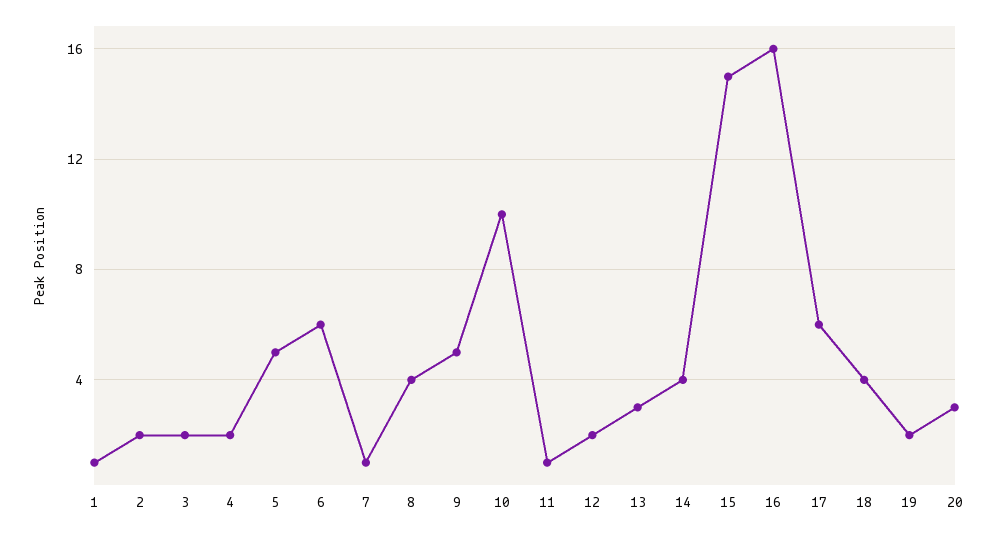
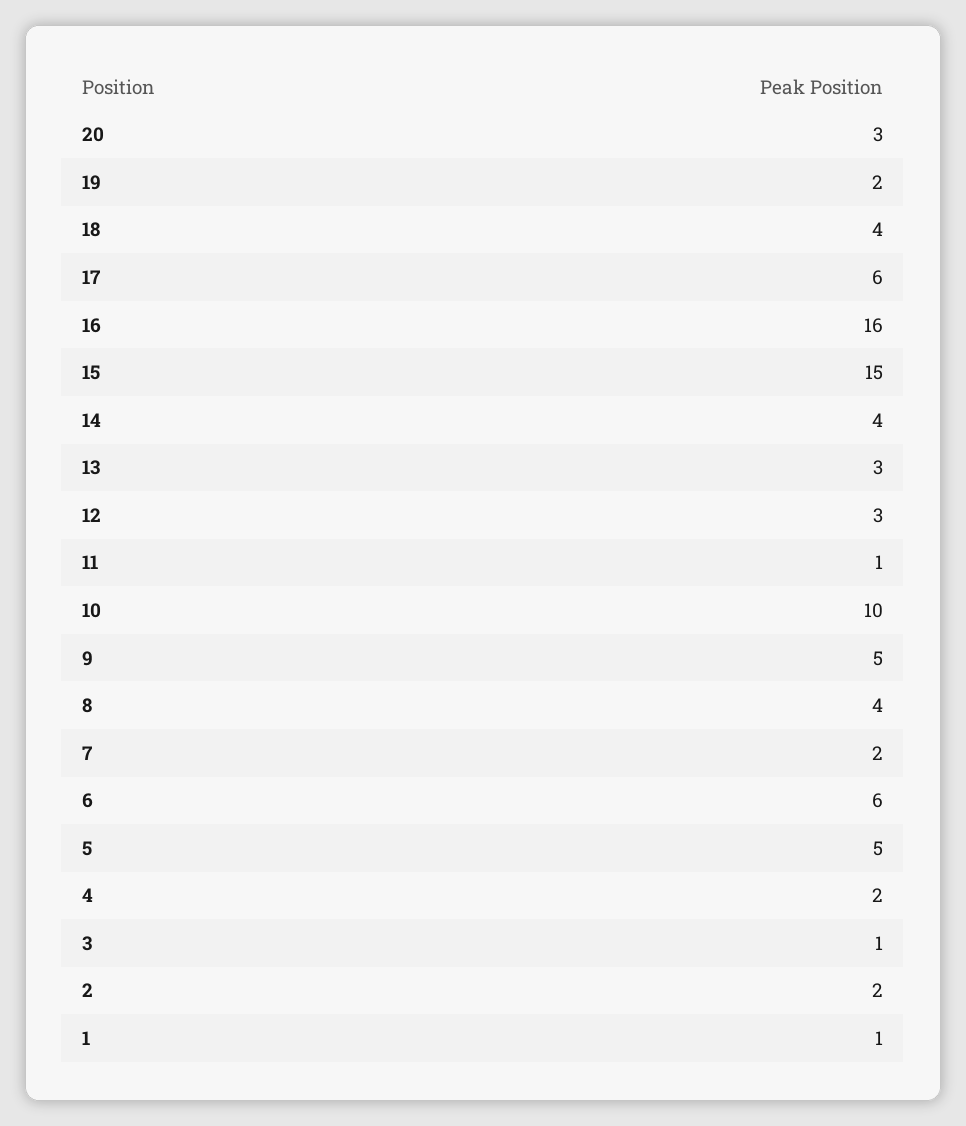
3: 2 -> 1
7: 1 -> 2
12: 2 -> 3

